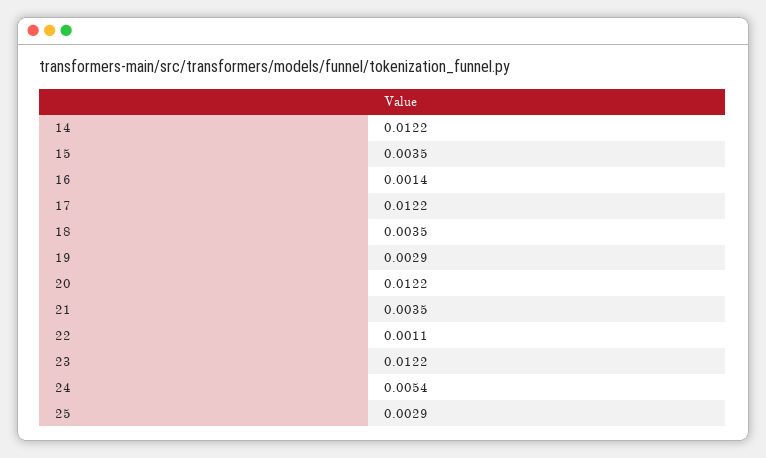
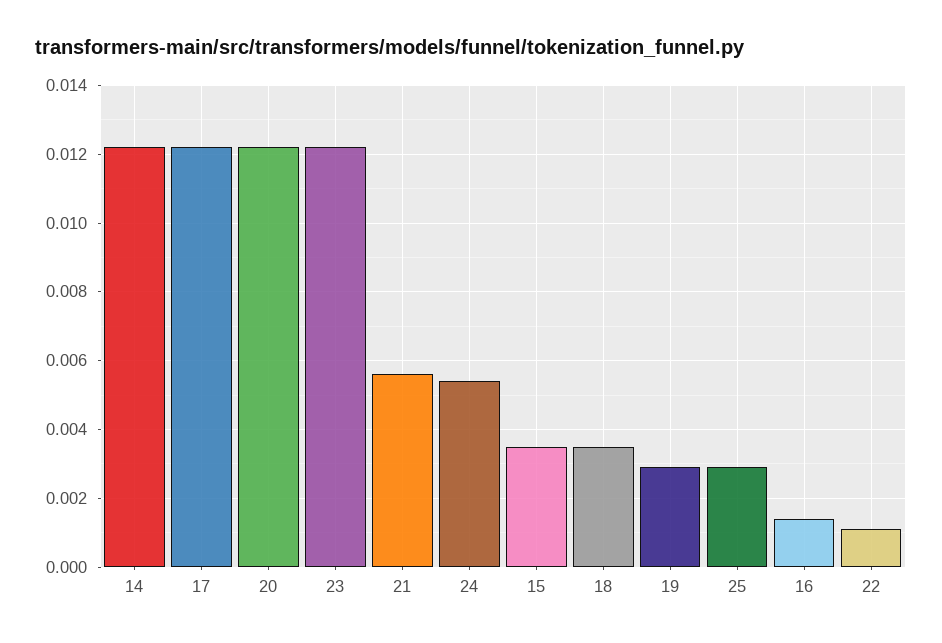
21: 0.0035 -> 0.0055

